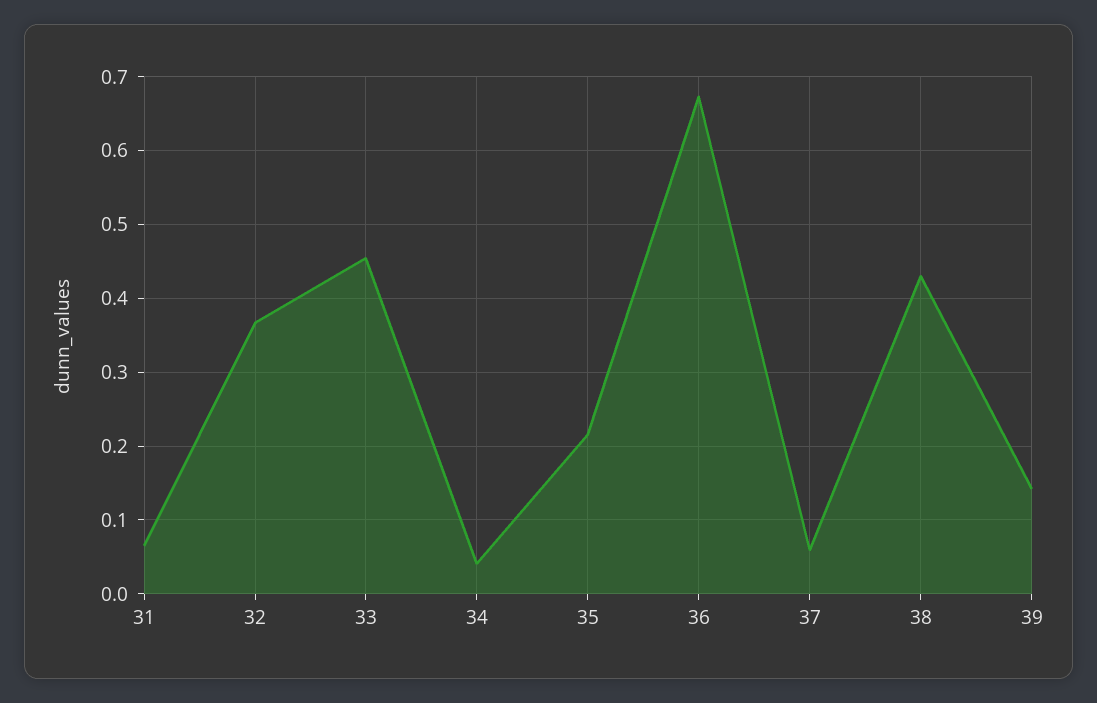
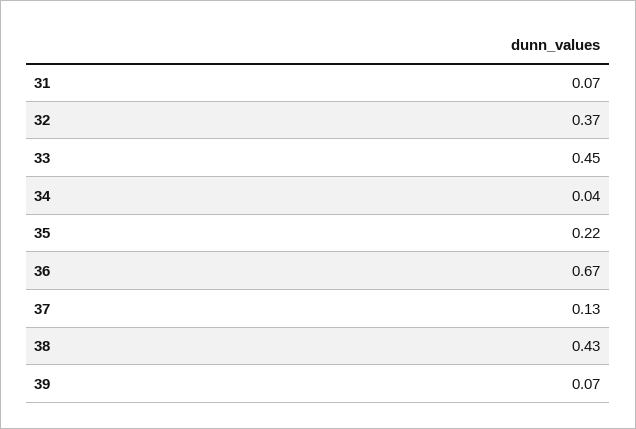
37: 0.06 -> 0.13
39: 0.14 -> 0.07

